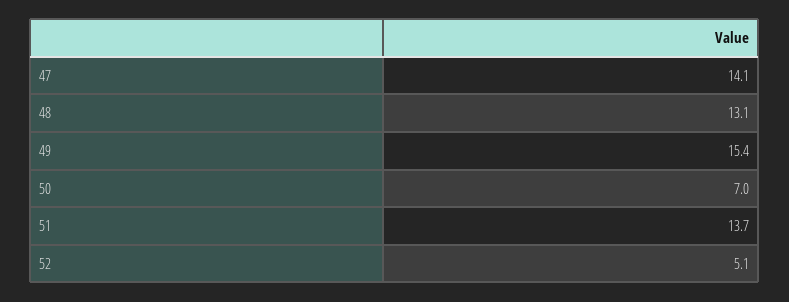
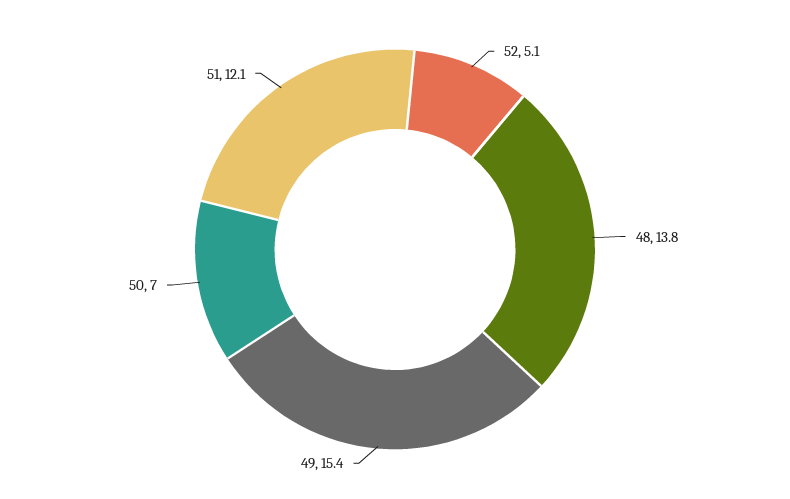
47: 14.1 -> none
48: 13.1 -> 13.8
51: 13.7 -> 12.1

